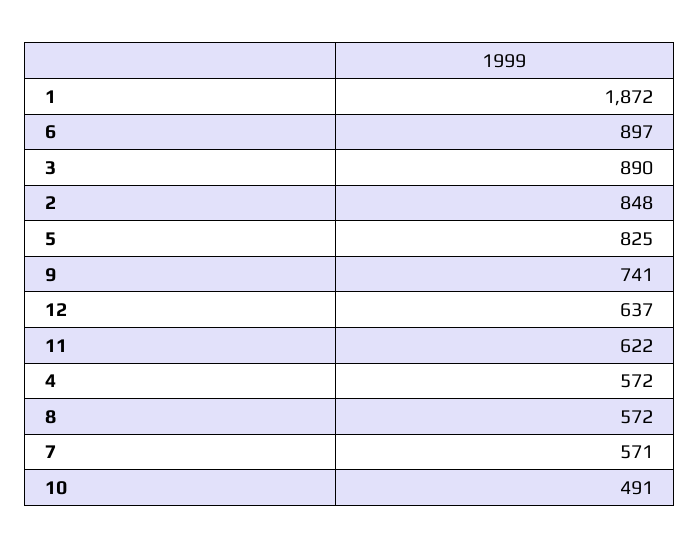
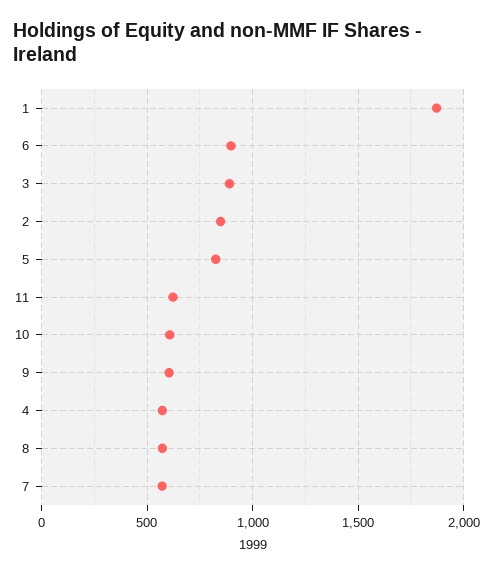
9: 741 -> 600
12: 637 -> none
10: 491 -> 600

